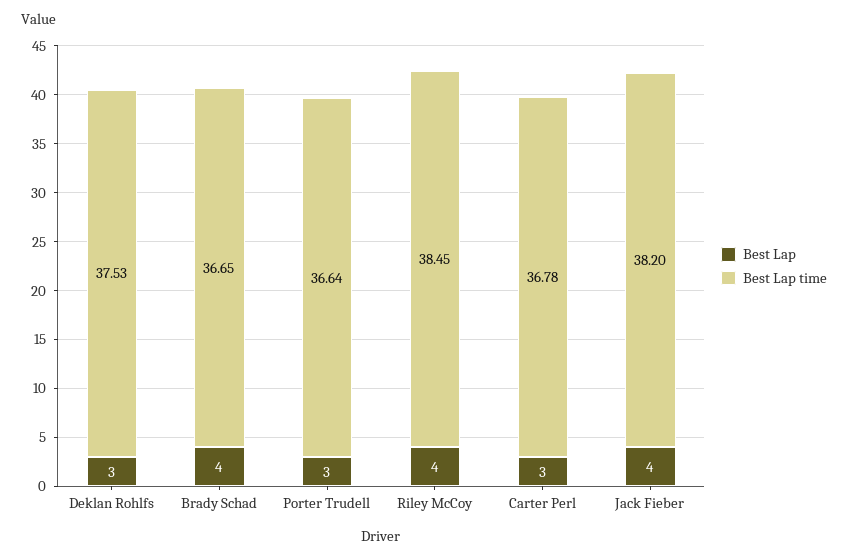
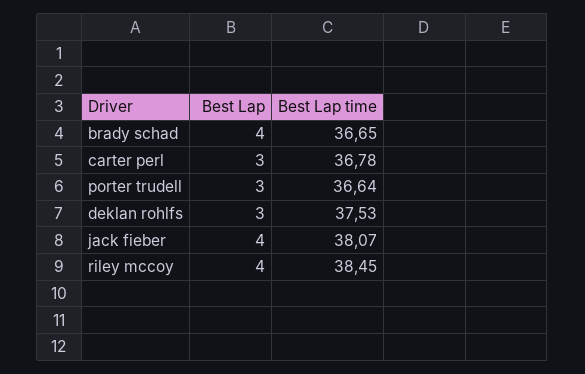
Best Lap time, Jack Fieber: 38.2 -> 38.07

